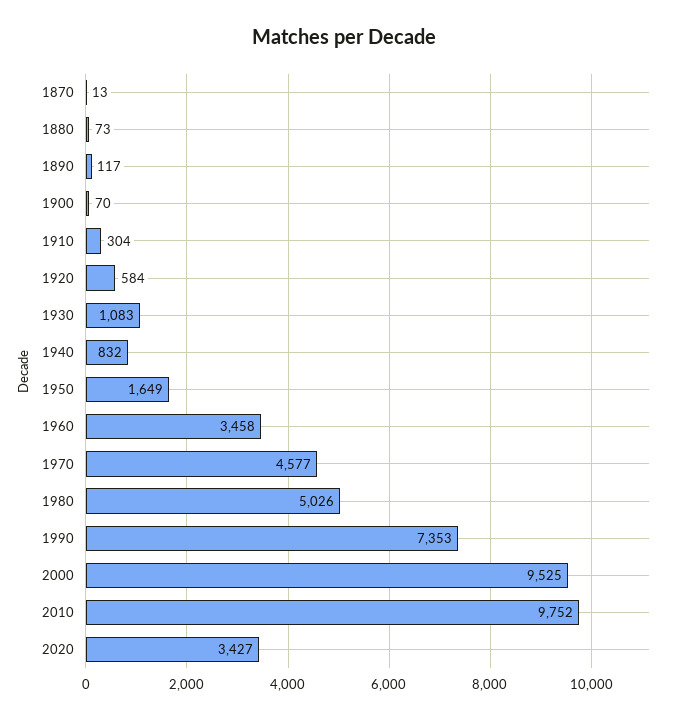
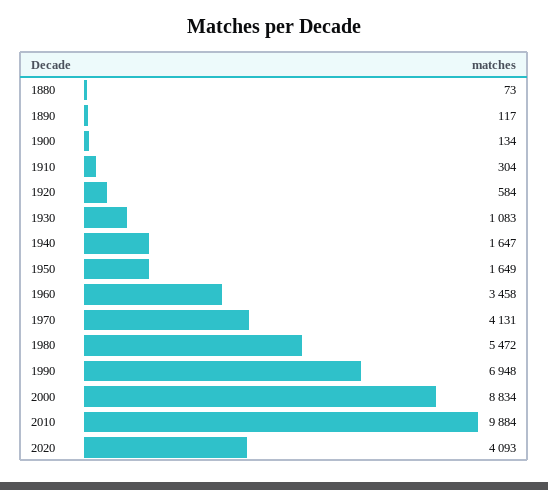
1870: 13 -> none
1900: 70 -> 134
1940: 832 -> 1647
1970: 4577 -> 4131
1980: 5026 -> 5472
1990: 7353 -> 6948
2000: 9525 -> 8834
2010: 9752 -> 9884
2020: 3427 -> 4093

